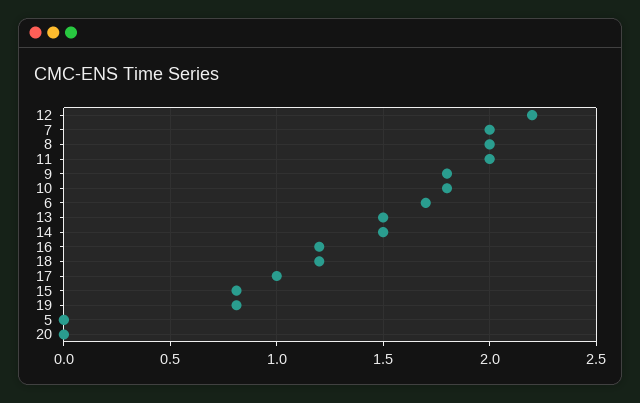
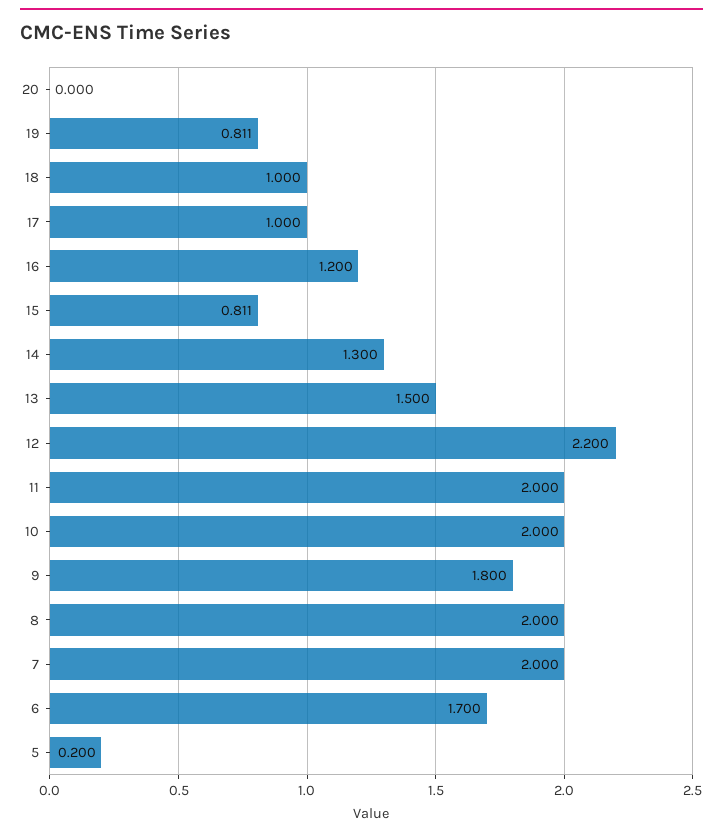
10: 1.8 -> 2
14: 1.5 -> 1.3
18: 1.2 -> 1
5: 0 -> 0.2

